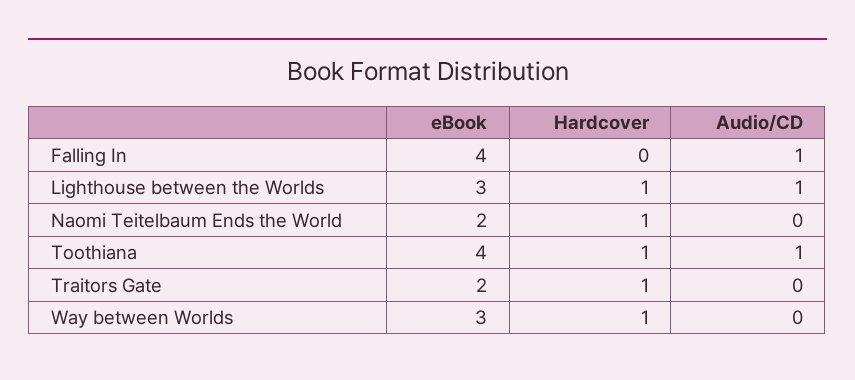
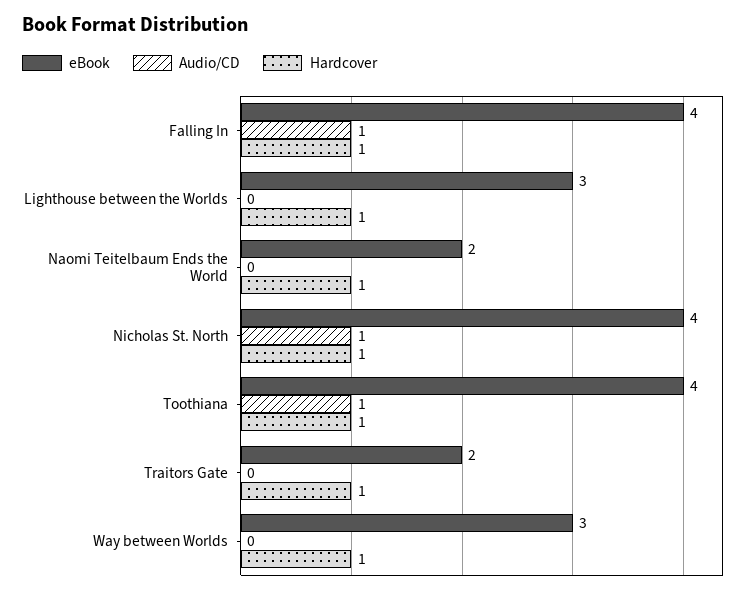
Hardcover, Falling In: 0 -> 1
Audio/CD, Lighthouse between the Worlds: 1 -> 0
eBook, Nicholas St. North: none -> 4
Audio/CD, Nicholas St. North: none -> 1
Hardcover, Nicholas St. North: none -> 1

